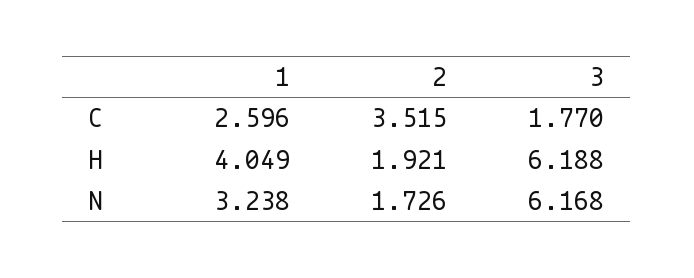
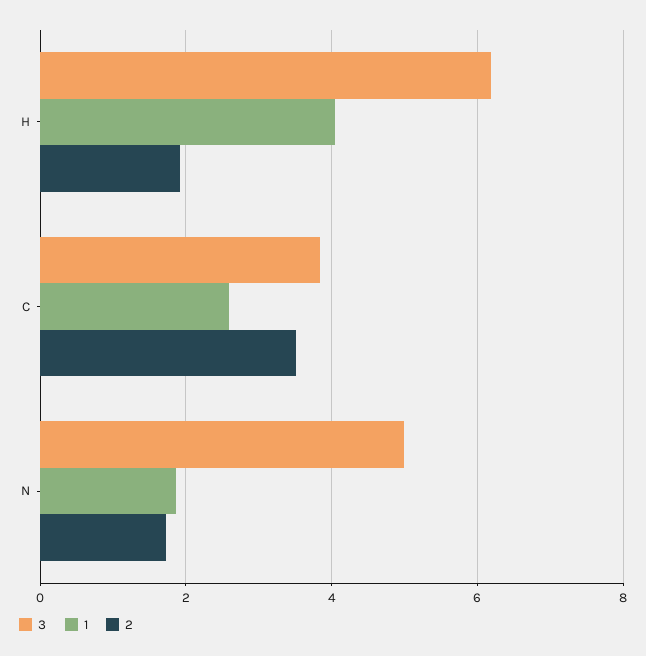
3, C: 1.77 -> 3.8
1, N: 3.238 -> 1.8
3, N: 6.168 -> 5

